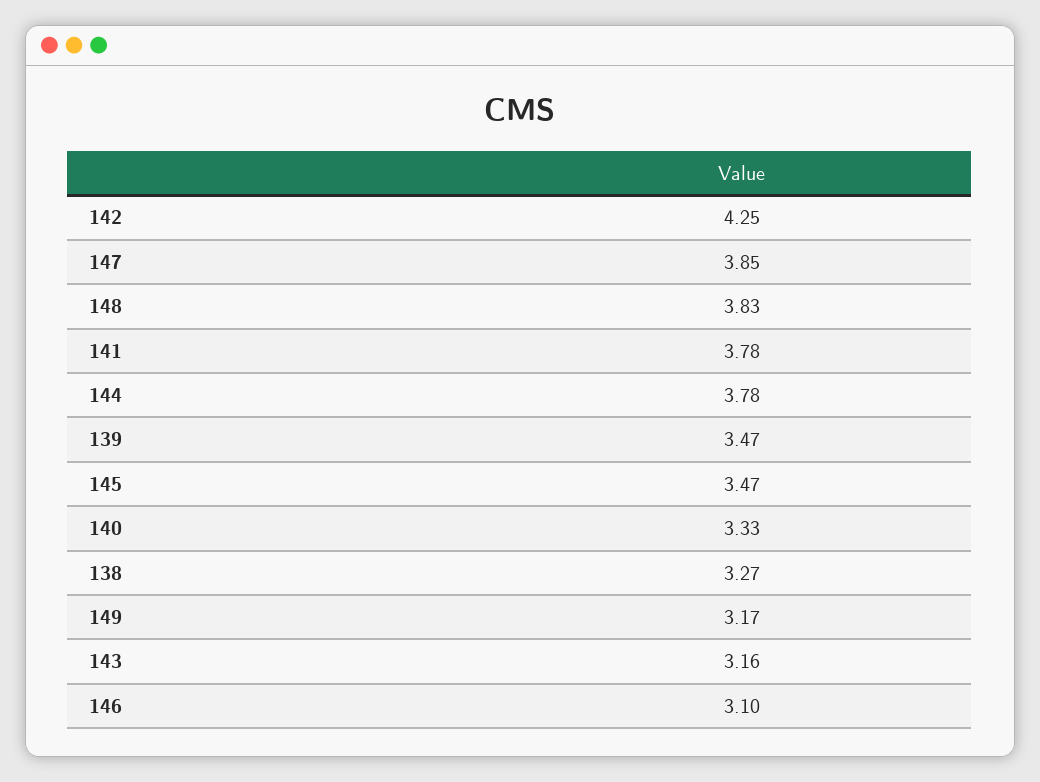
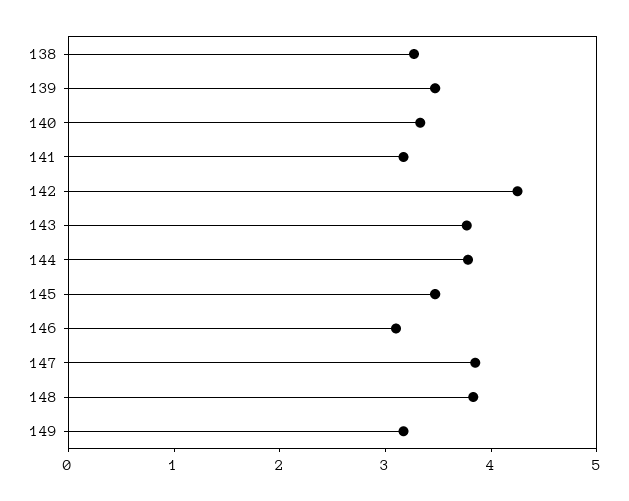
141: 3.78 -> 3.2
143: 3.16 -> 3.8

